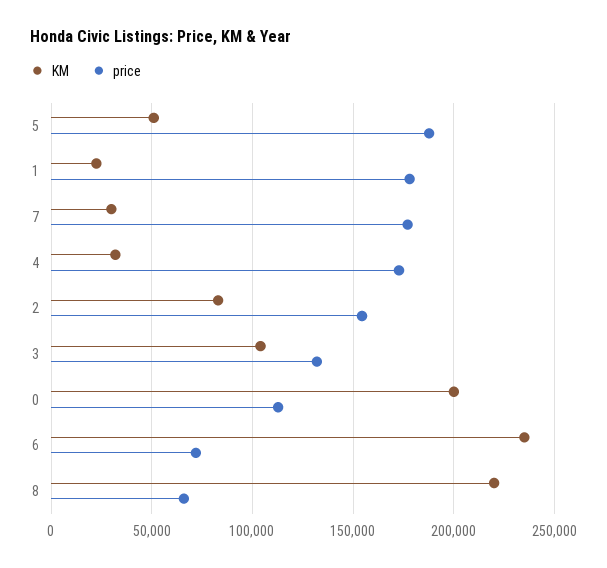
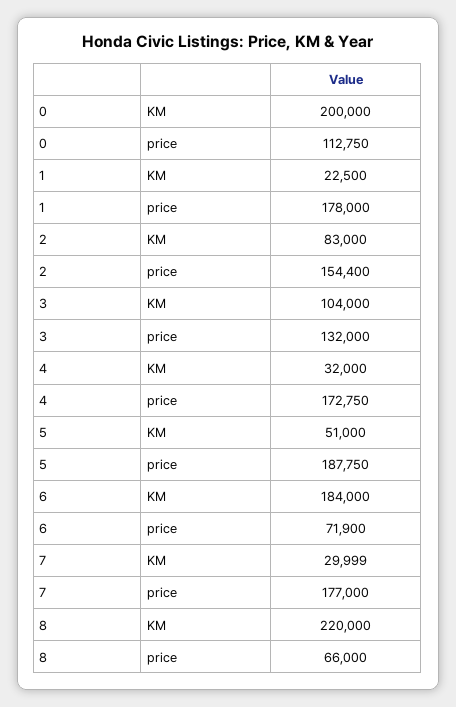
KM, 6: 235000 -> 184000

